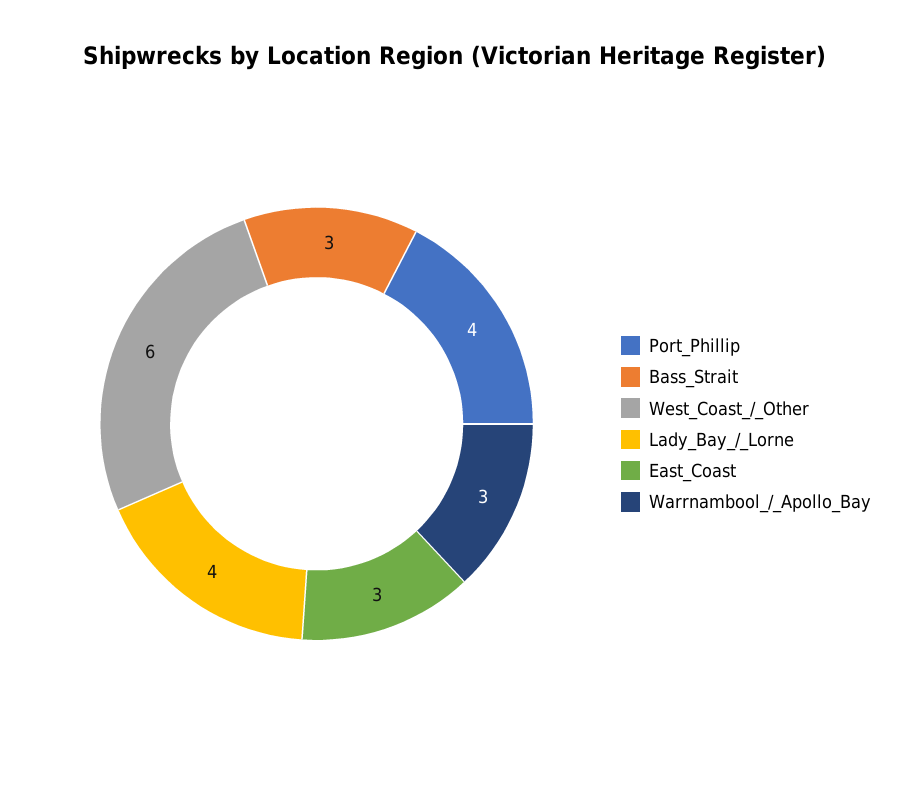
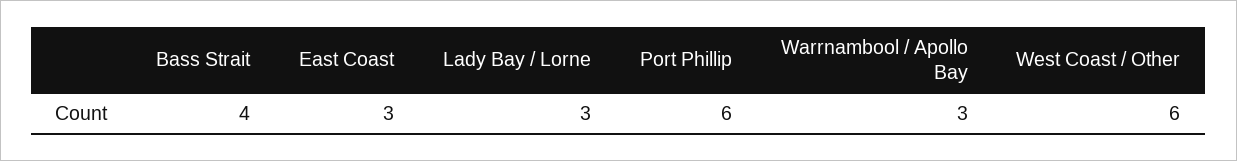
Port_Phillip: 4 -> 6
Bass_Strait: 3 -> 4
Lady_Bay_/_Lorne: 4 -> 3

